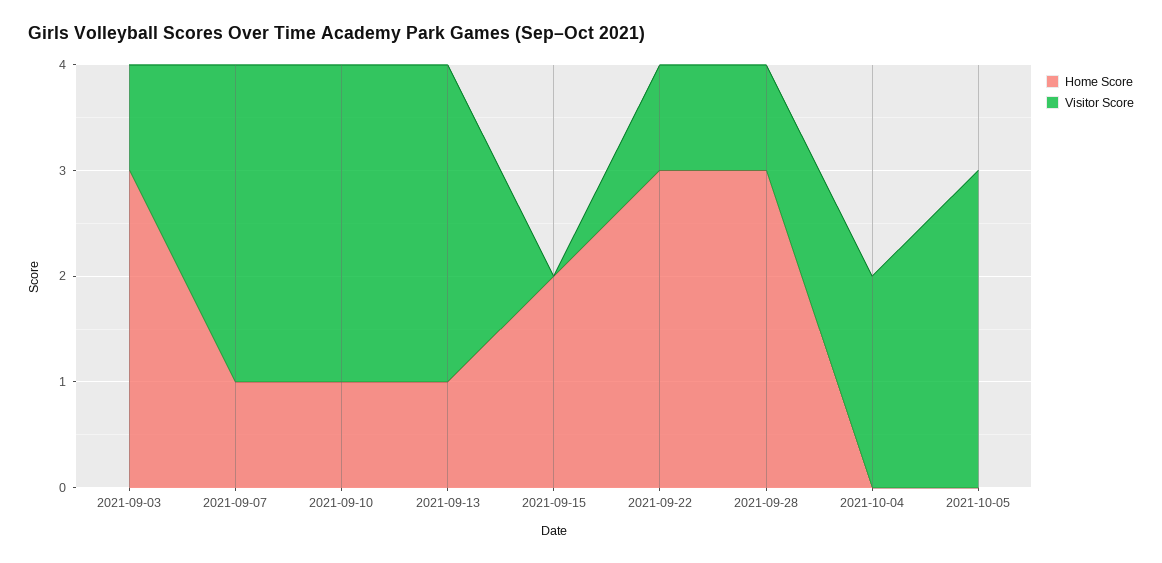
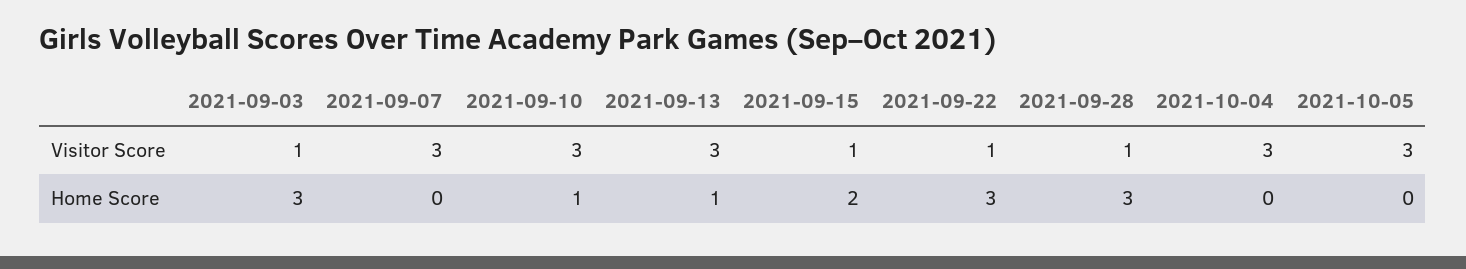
Home Score, 2021-09-07: 1 -> 0
Visitor Score, 2021-09-15: 0 -> 1
Visitor Score, 2021-10-04: 2 -> 3

